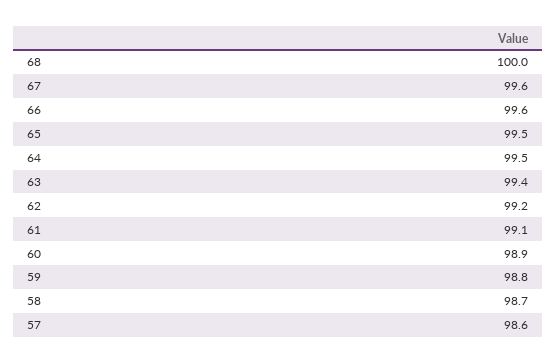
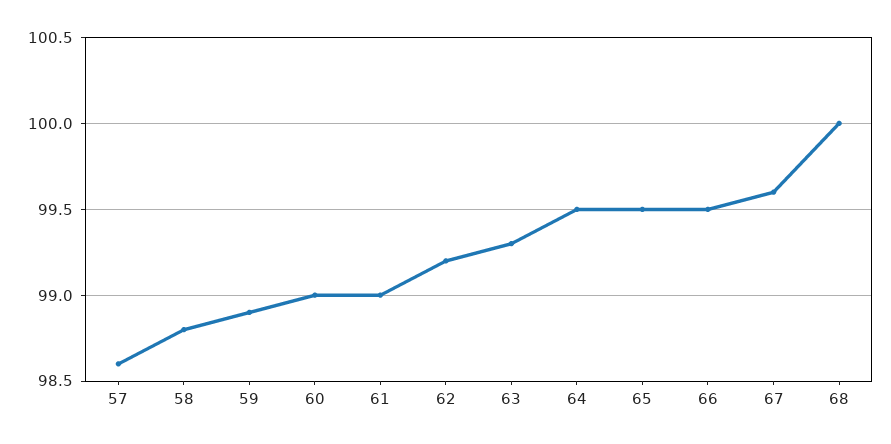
66: 99.6 -> 99.5
63: 99.4 -> 99.3
61: 99.1 -> 99
60: 98.9 -> 99
59: 98.8 -> 98.9
58: 98.7 -> 98.8

